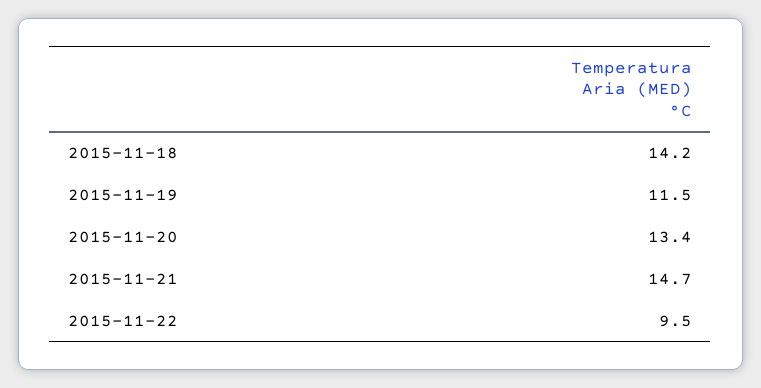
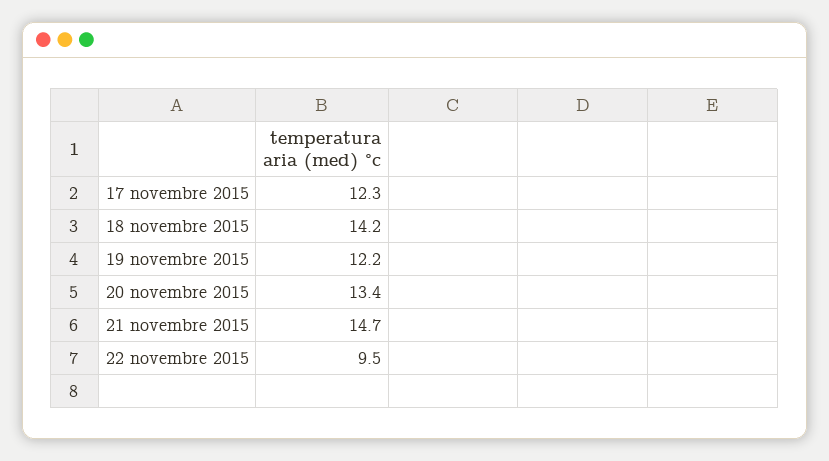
2015-11-19: 11.5 -> 12.2
17 novembre 2015: none -> 12.3

